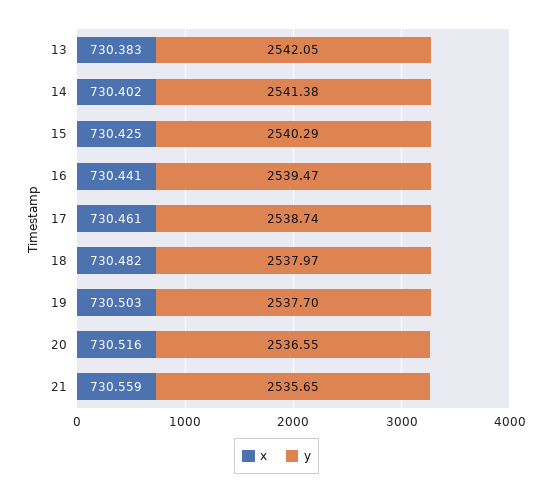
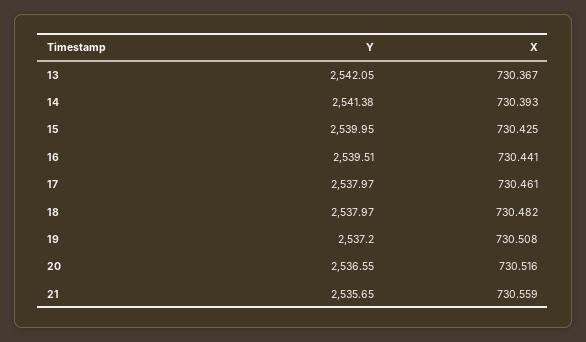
x, 13: 730.383 -> 730.367
x, 14: 730.402 -> 730.393
y, 15: 2540.29 -> 2539.95
y, 16: 2539.47 -> 2539.51
y, 17: 2538.74 -> 2537.97
x, 19: 730.503 -> 730.508
y, 19: 2537.7 -> 2537.2

